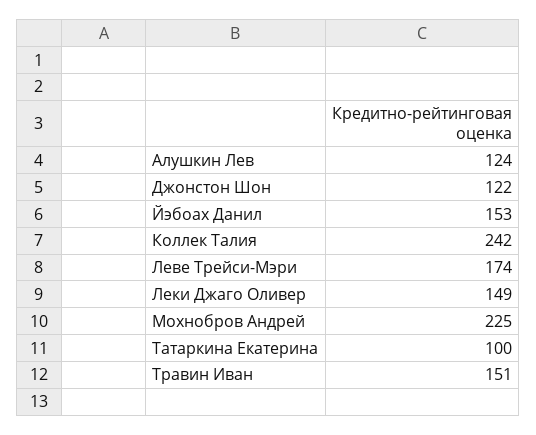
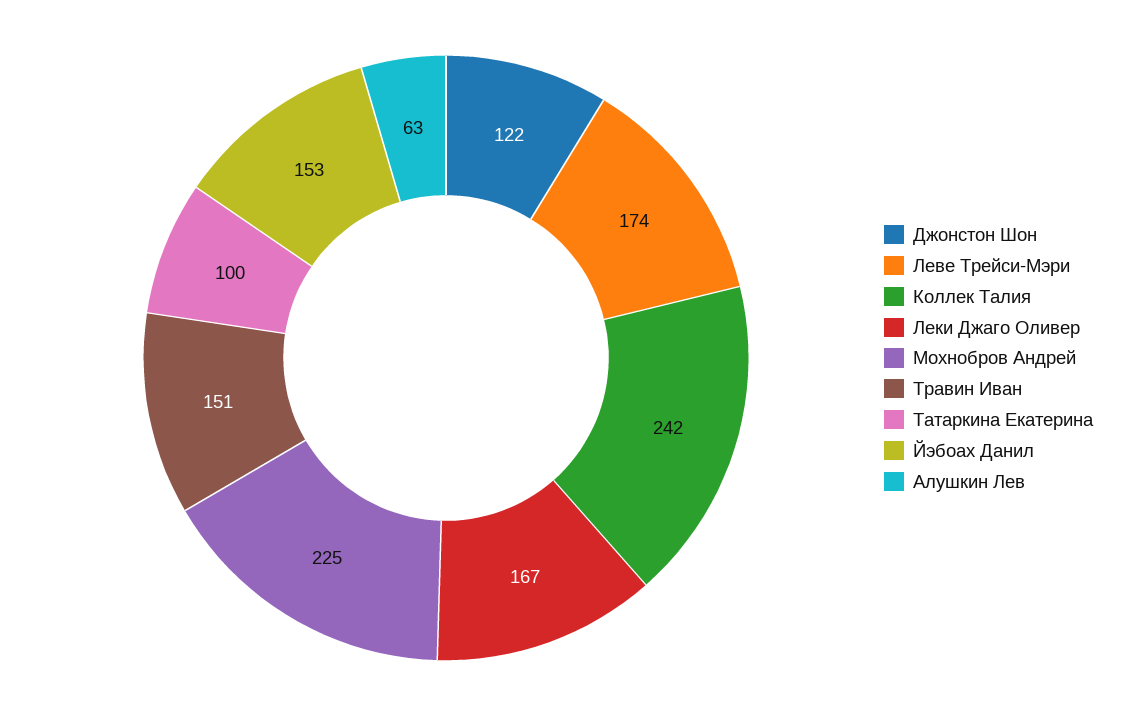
Алушкин Лев: 124 -> 63
Леки Джаго Оливер: 149 -> 167

